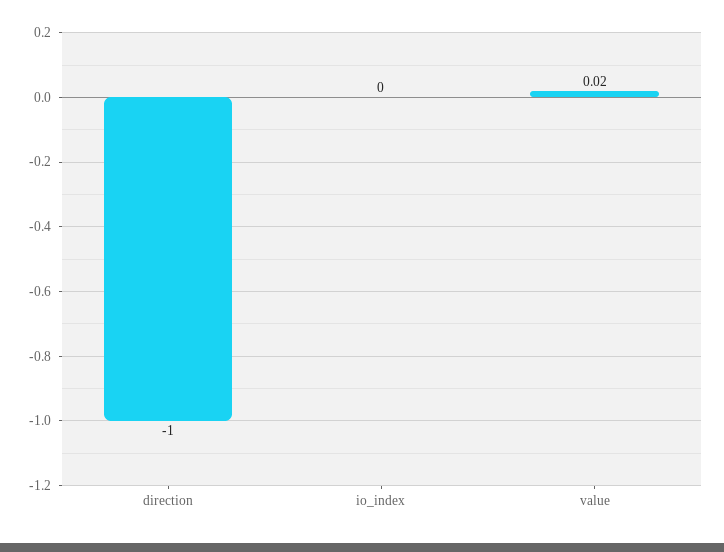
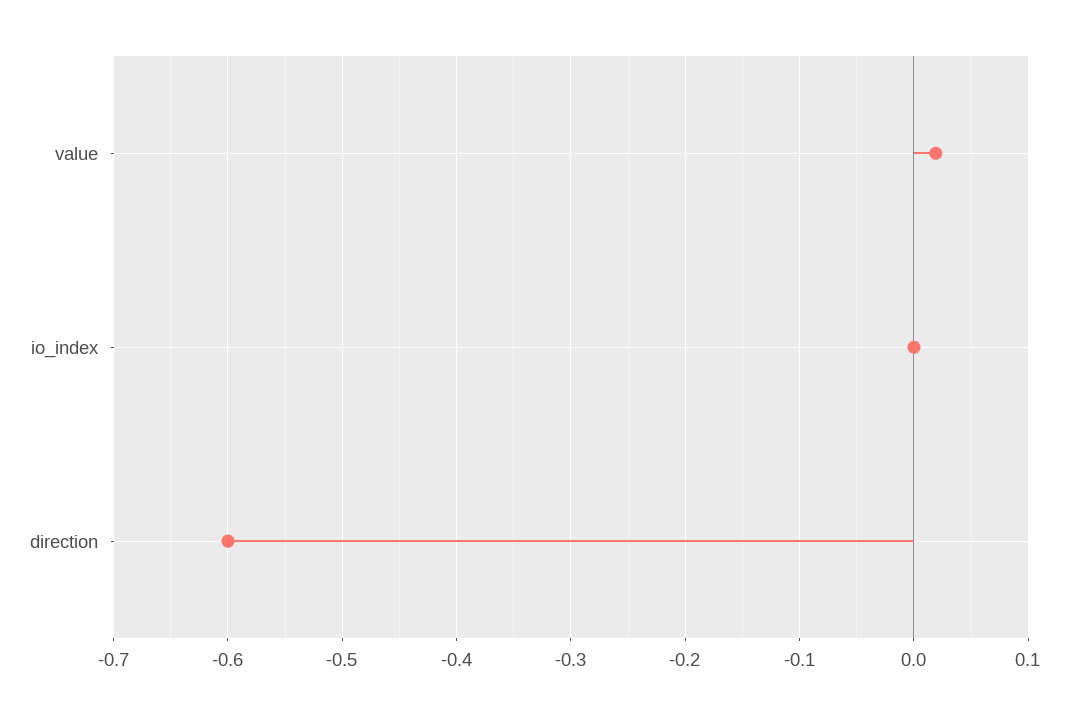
direction: -1 -> -0.6

